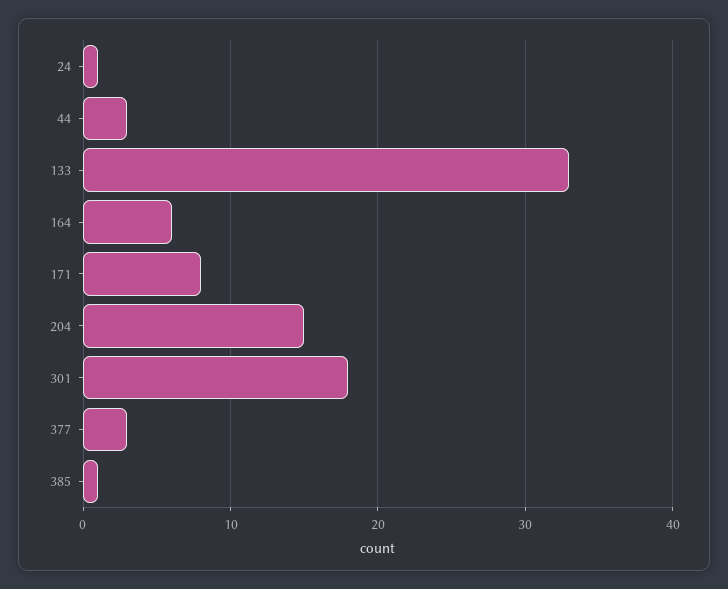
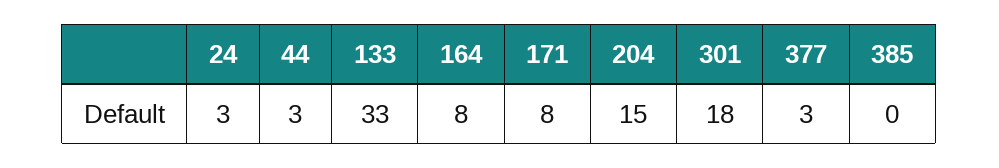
24: 1 -> 3
164: 6 -> 8
385: 1 -> 0

